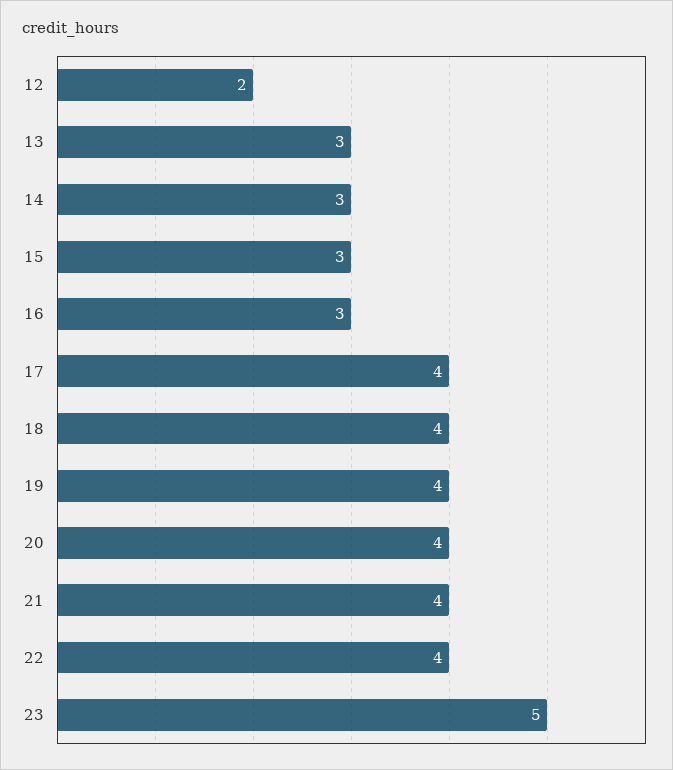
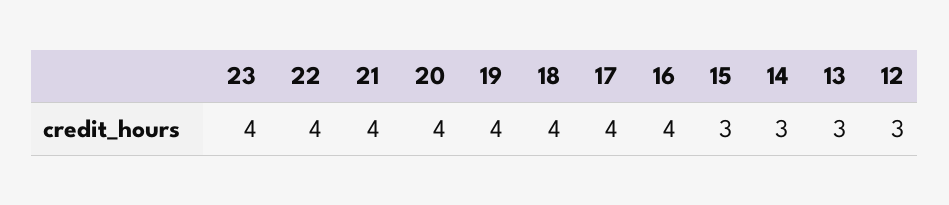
12: 2 -> 3
16: 3 -> 4
23: 5 -> 4

